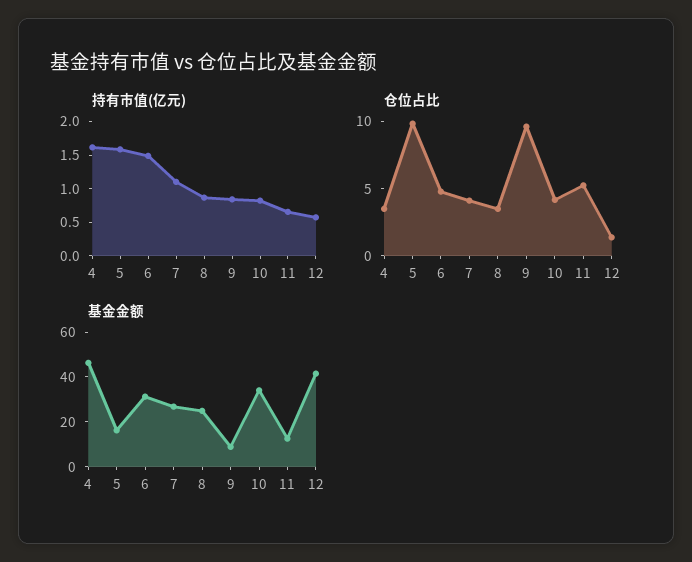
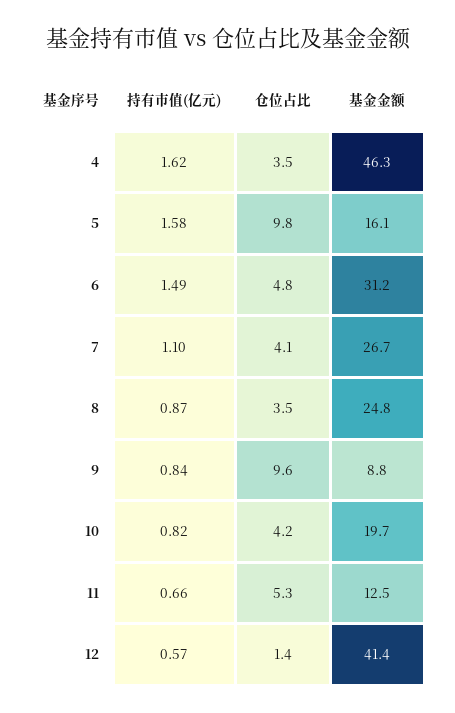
基金金额, 10: 35 -> 19.7

